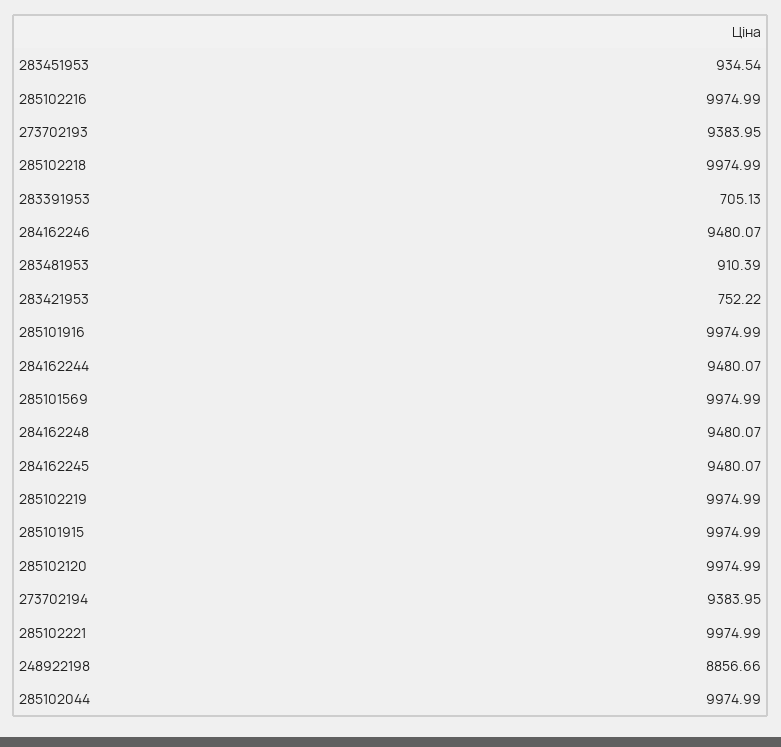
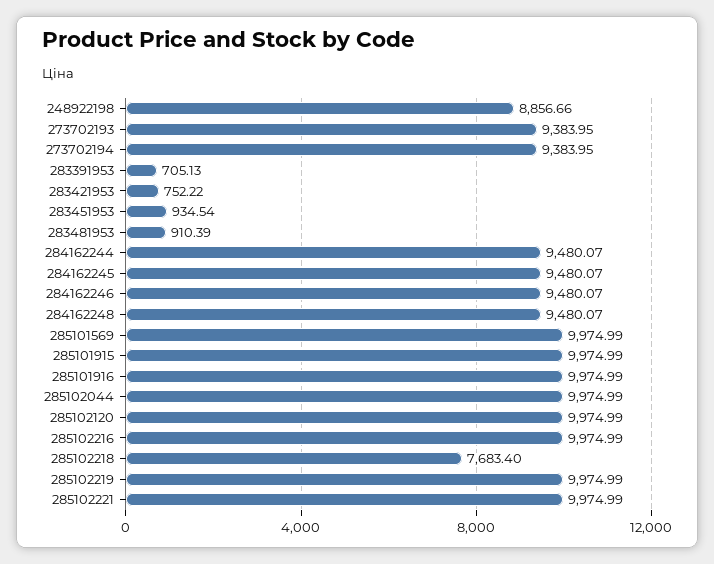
285102218: 9974.99 -> 7683.4

